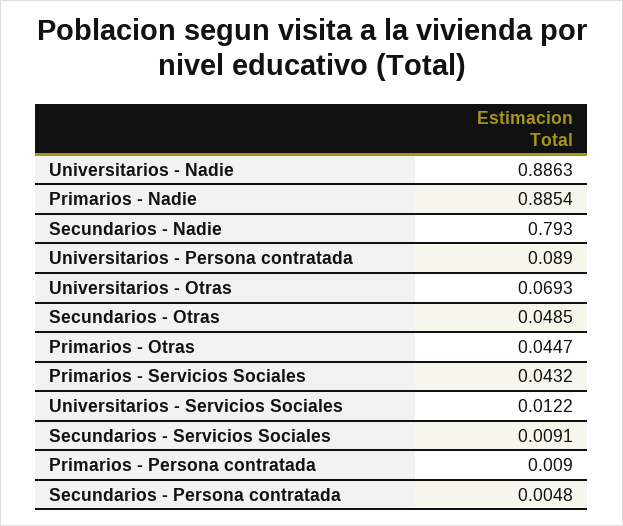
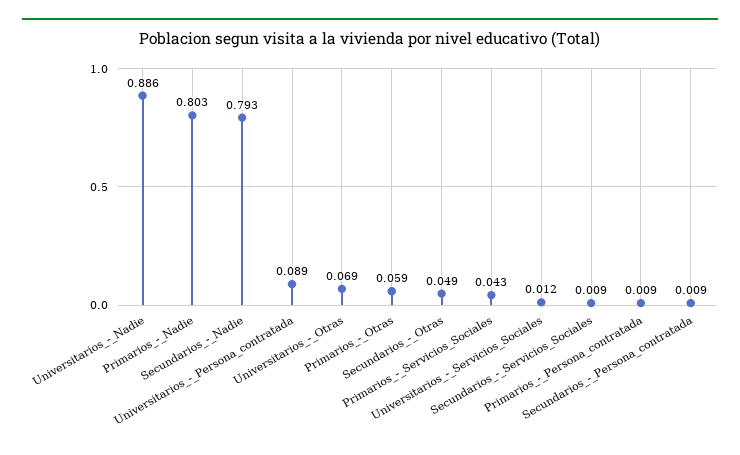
Primarios - Nadie: 0.8854 -> 0.803
Primarios - Otras: 0.0447 -> 0.059
Secundarios - Persona contratada: 0.0048 -> 0.009

